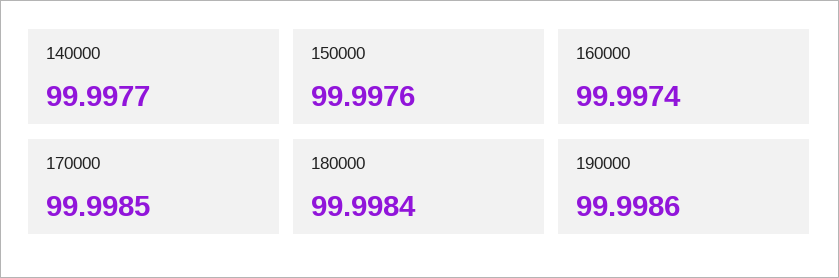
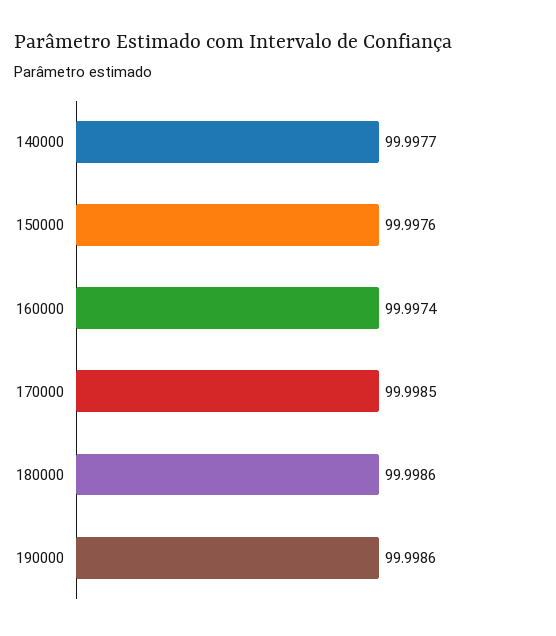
180000: 99.9984 -> 99.9986

